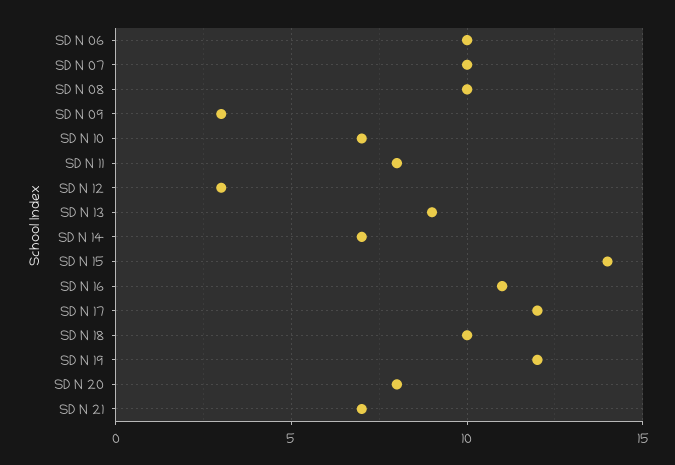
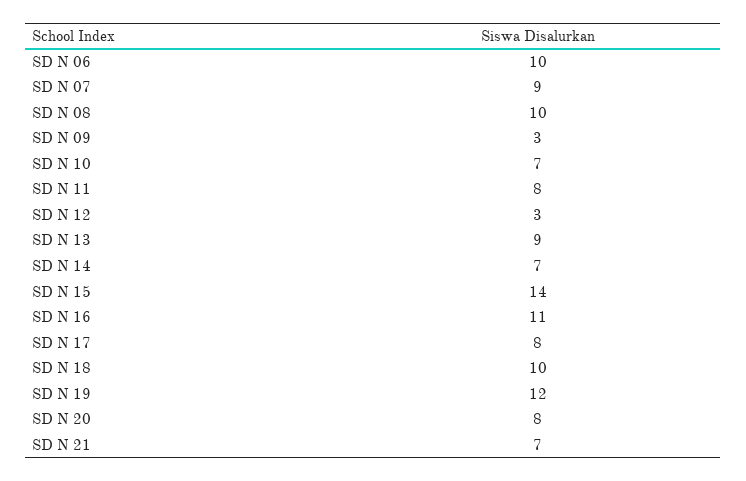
SD N 07: 10 -> 9
SD N 17: 12 -> 8

